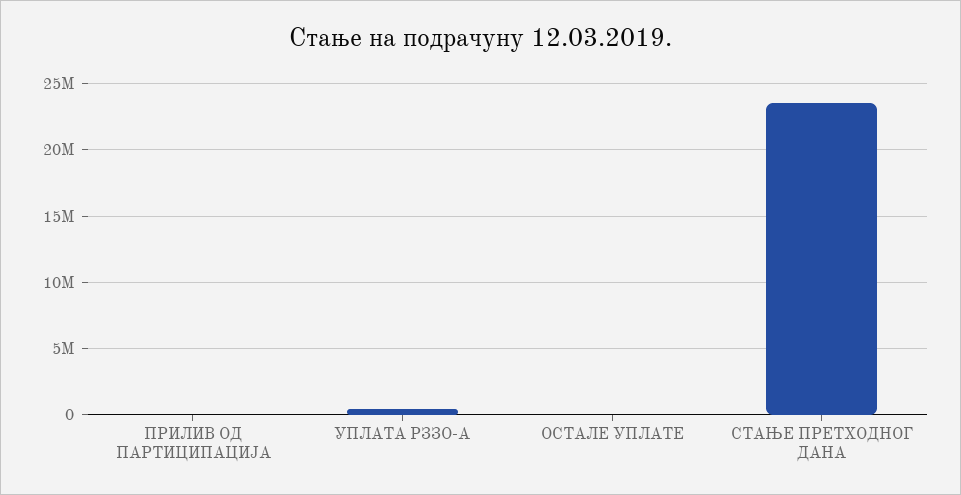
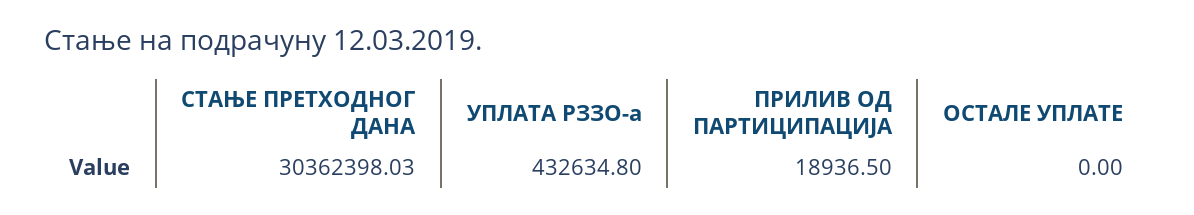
СТАЊЕ ПРЕТХОДНОГ ДАНА: 23500000 -> 30362398.03

